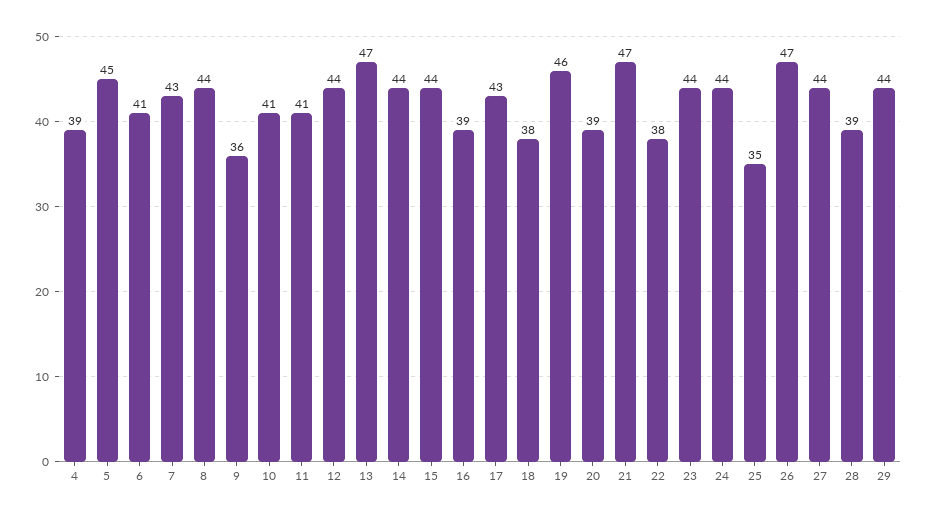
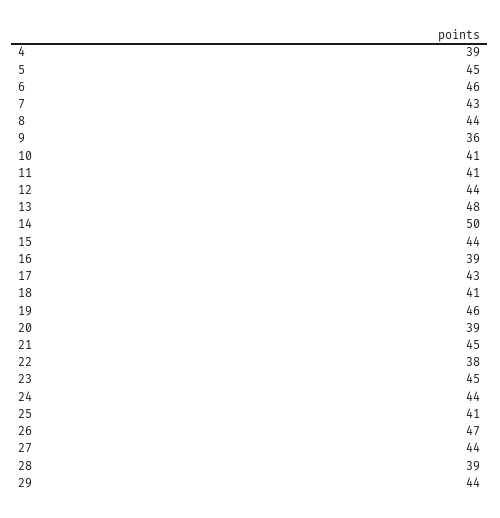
6: 41 -> 46
13: 47 -> 48
14: 44 -> 50
18: 38 -> 41
21: 47 -> 45
23: 44 -> 45
25: 35 -> 41

